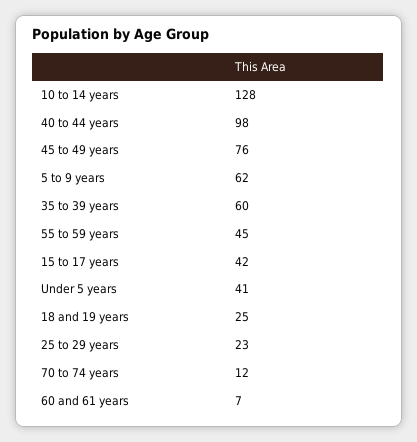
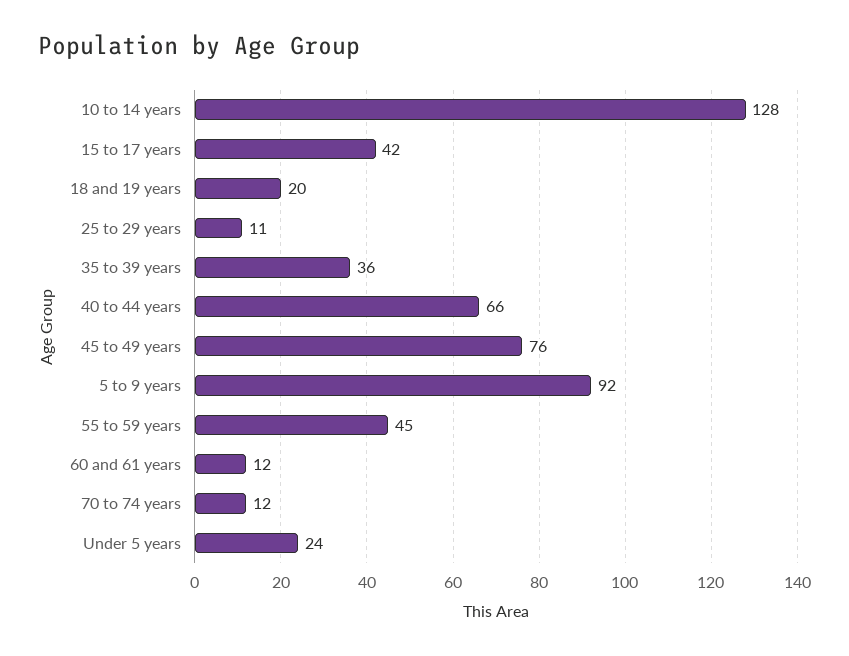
40 to 44 years: 98 -> 66
5 to 9 years: 62 -> 92
35 to 39 years: 60 -> 36
Under 5 years: 41 -> 24
18 and 19 years: 25 -> 20
25 to 29 years: 23 -> 11
60 and 61 years: 7 -> 12

